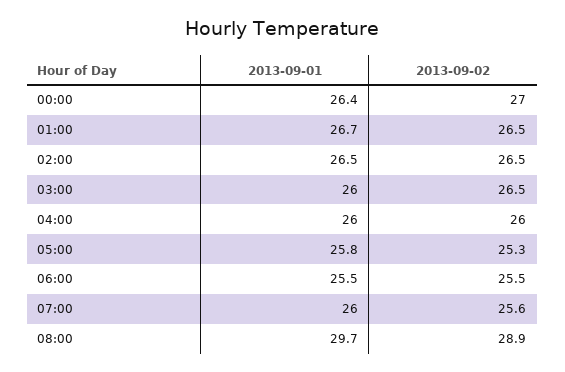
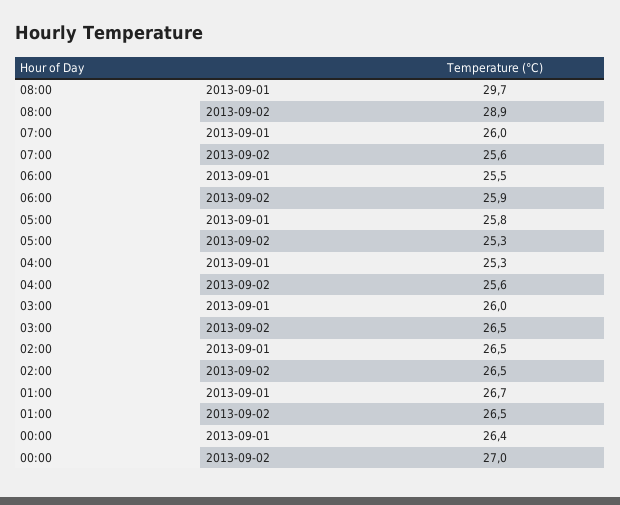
2013-09-01, 04:00: 26 -> 25.3
2013-09-02, 04:00: 26 -> 25.6
2013-09-02, 06:00: 25.5 -> 25.9

